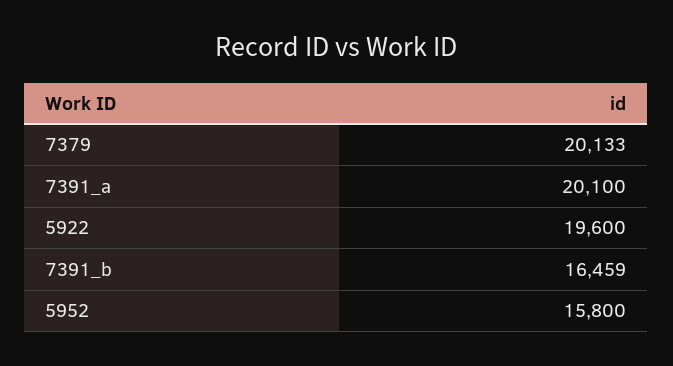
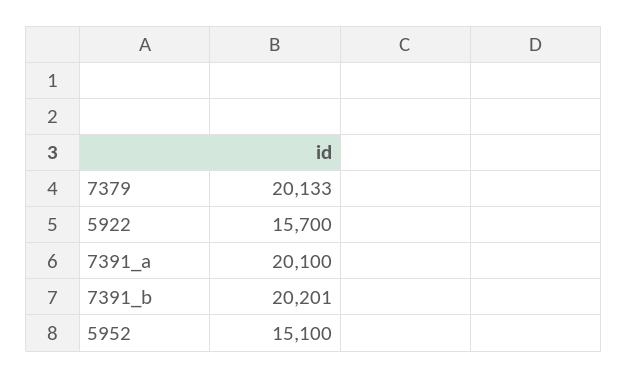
5922: 19600 -> 15700
7391_b: 16459 -> 20201
5952: 15800 -> 15100

